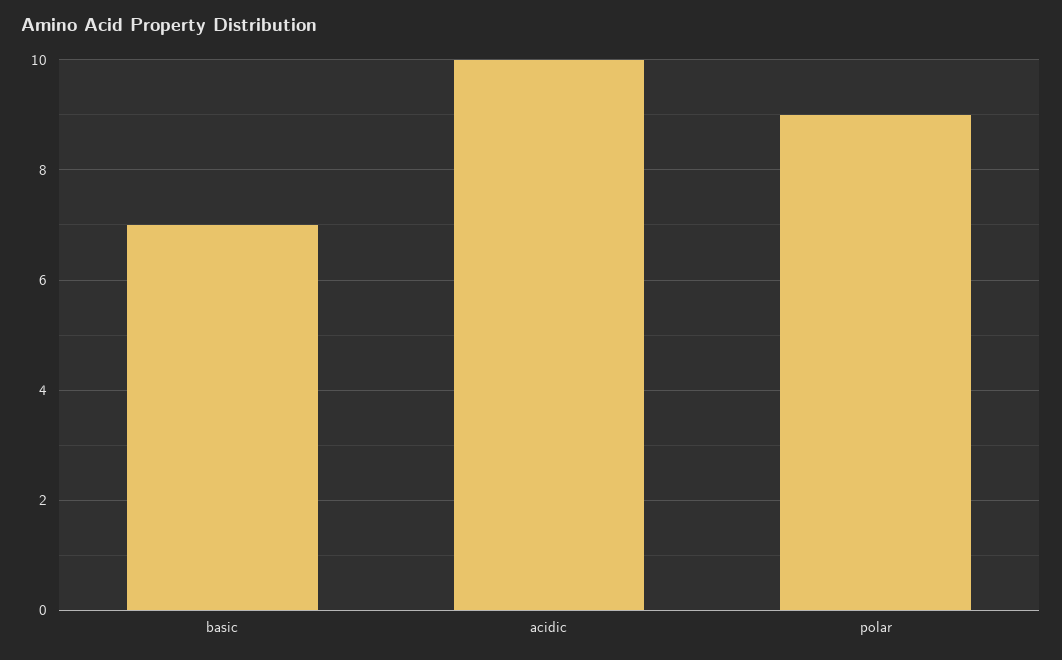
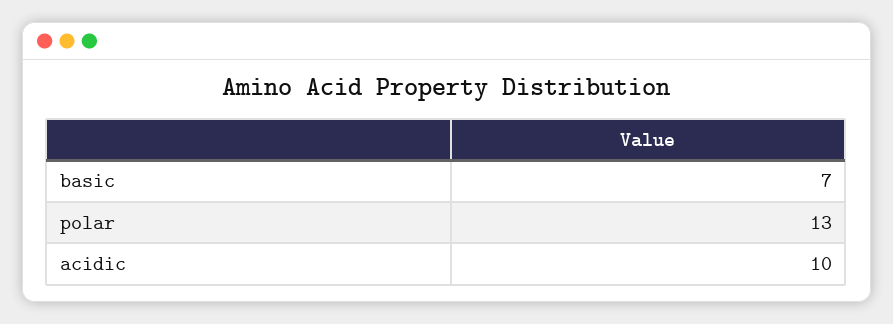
polar: 9 -> 13

